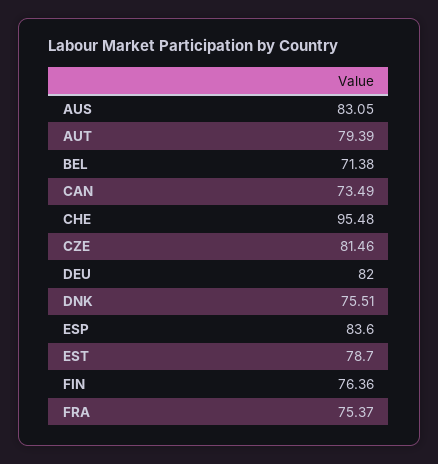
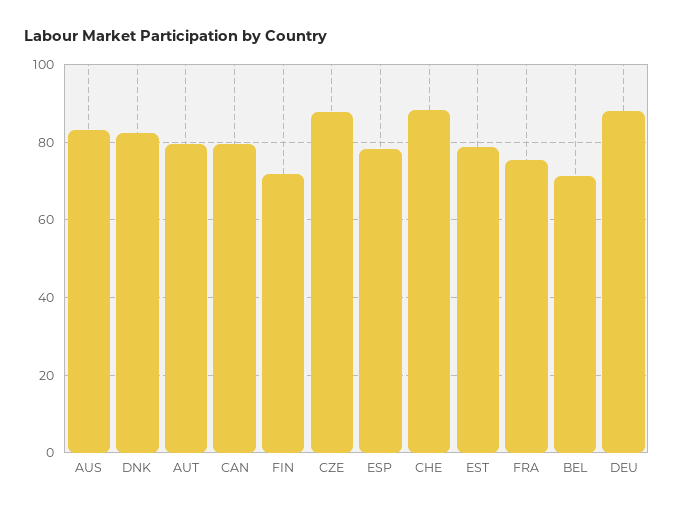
CAN: 73.49 -> 80
CHE: 95.48 -> 88
CZE: 81.46 -> 88
DEU: 82 -> 88
DNK: 75.51 -> 82
ESP: 83.6 -> 78
FIN: 76.36 -> 72

